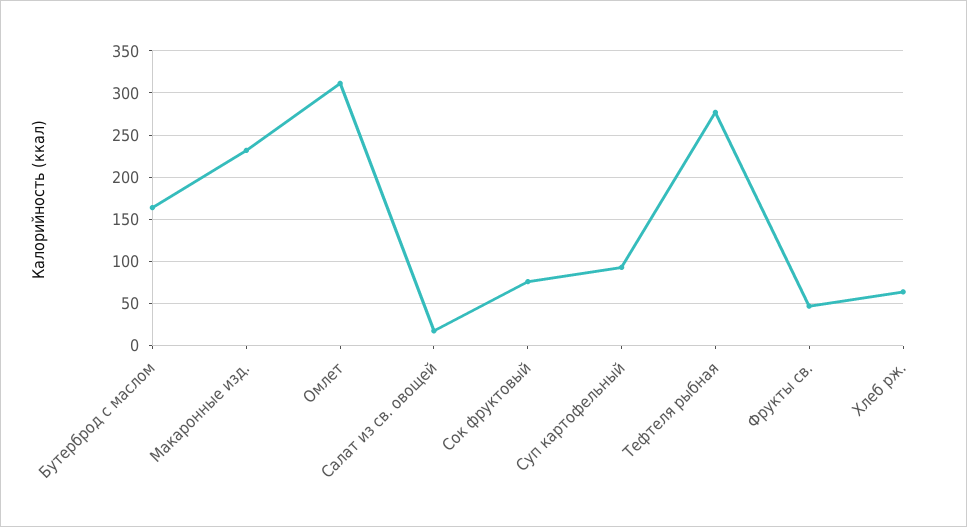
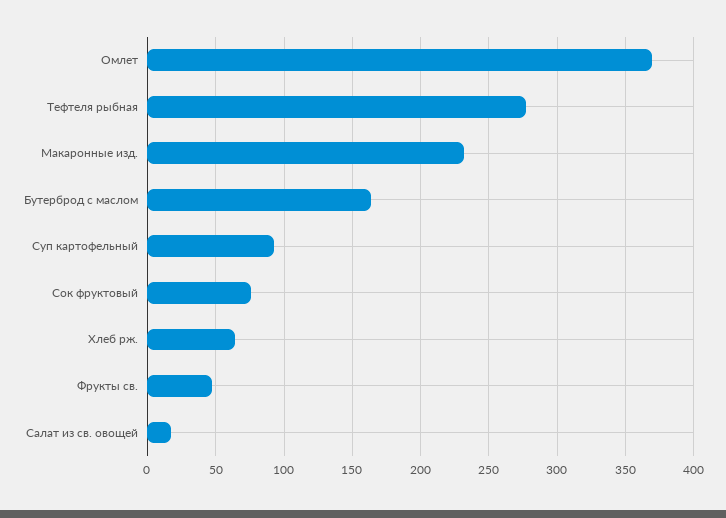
Омлет: 310 -> 370

